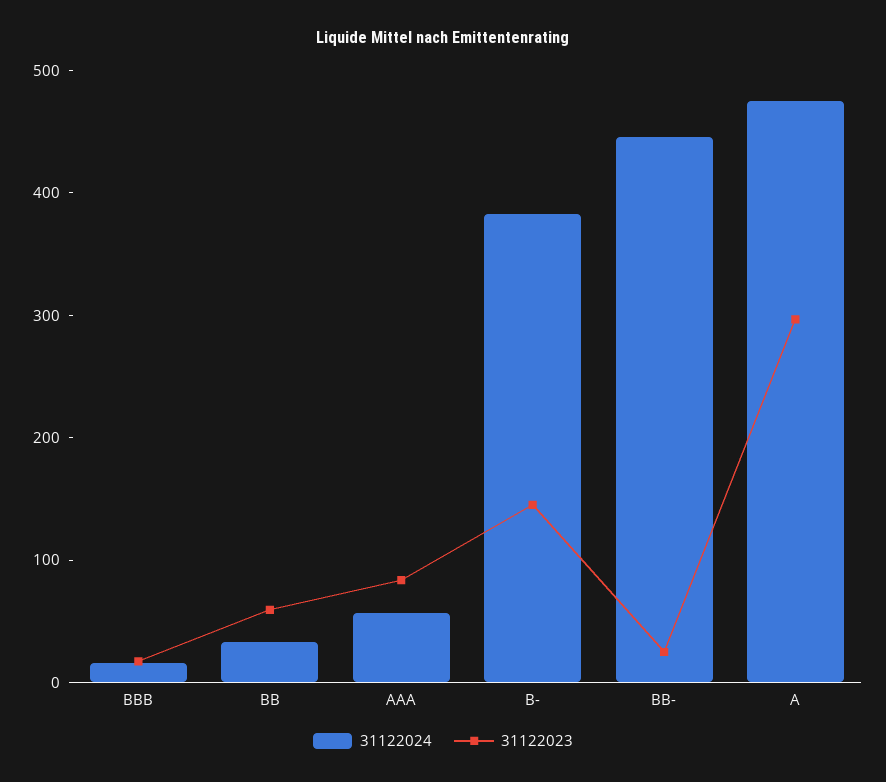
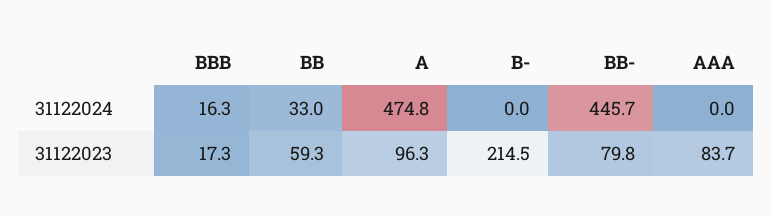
31122024, AAA: 60 -> 0
31122024, B-: 380 -> 0
31122023, B-: 140 -> 214.5
31122023, BB-: 20 -> 79.8
31122023, A: 300 -> 96.3

